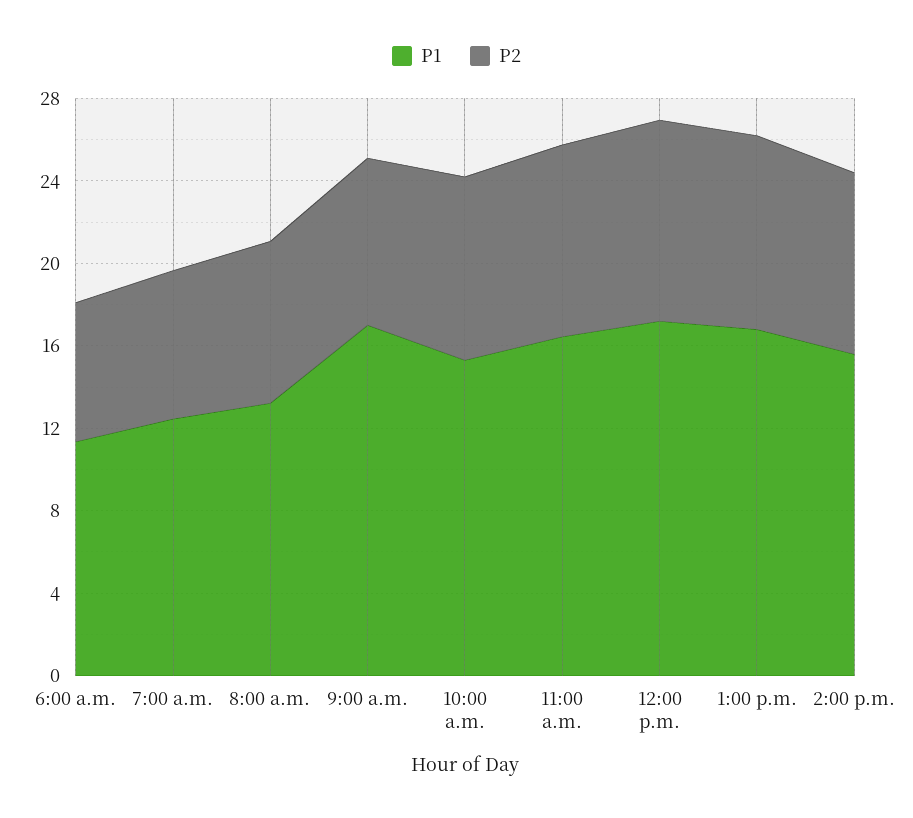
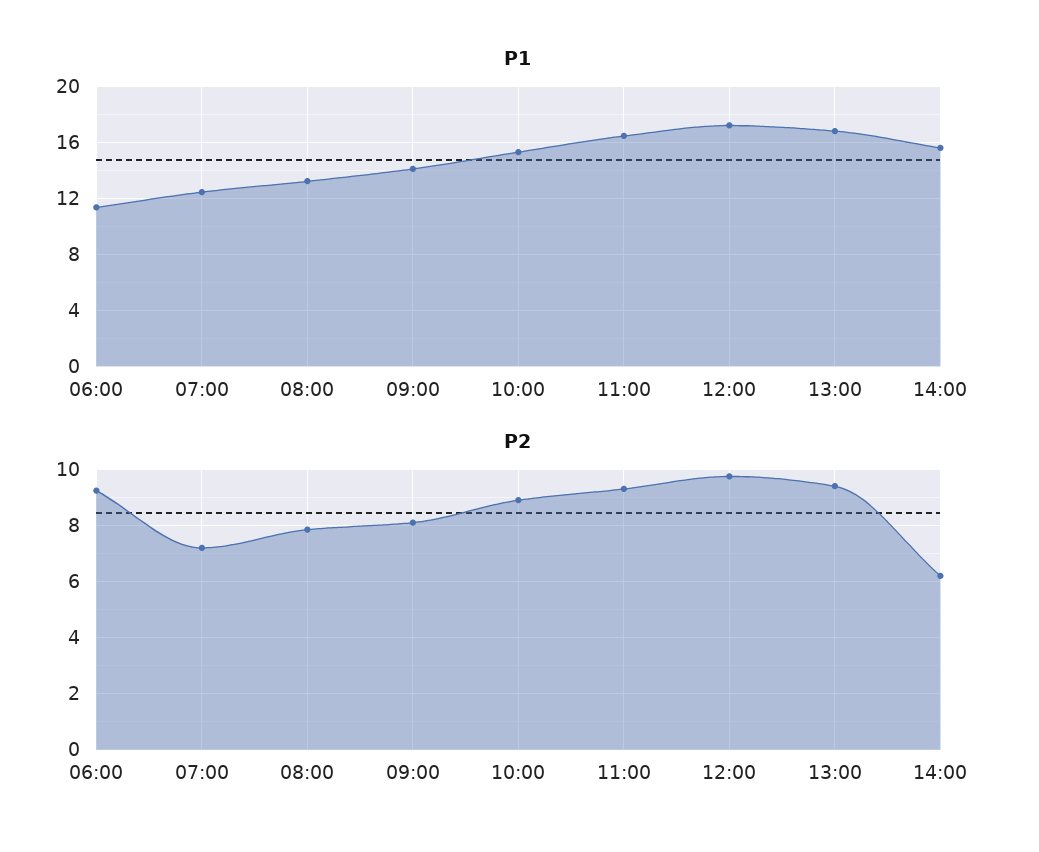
P2, 6:00 a.m.: 7 -> 9.25
P1, 9:00 a.m.: 17 -> 14
P2, 2:00 p.m.: 9 -> 6.25

